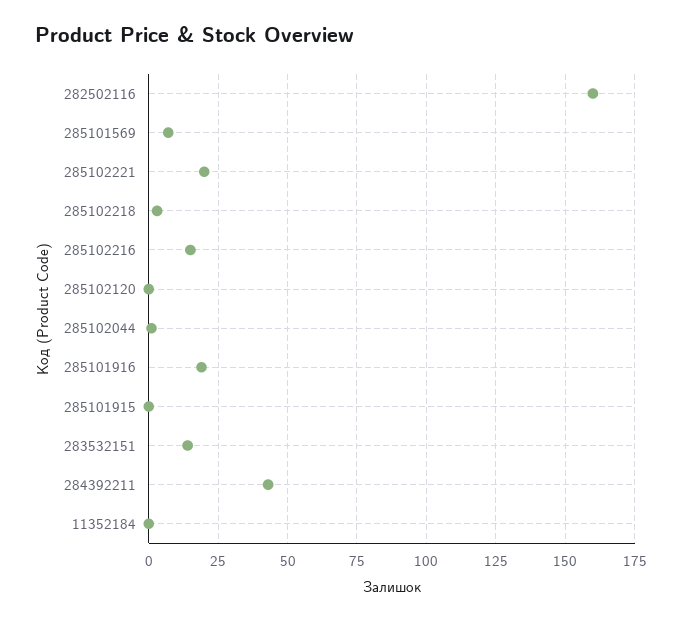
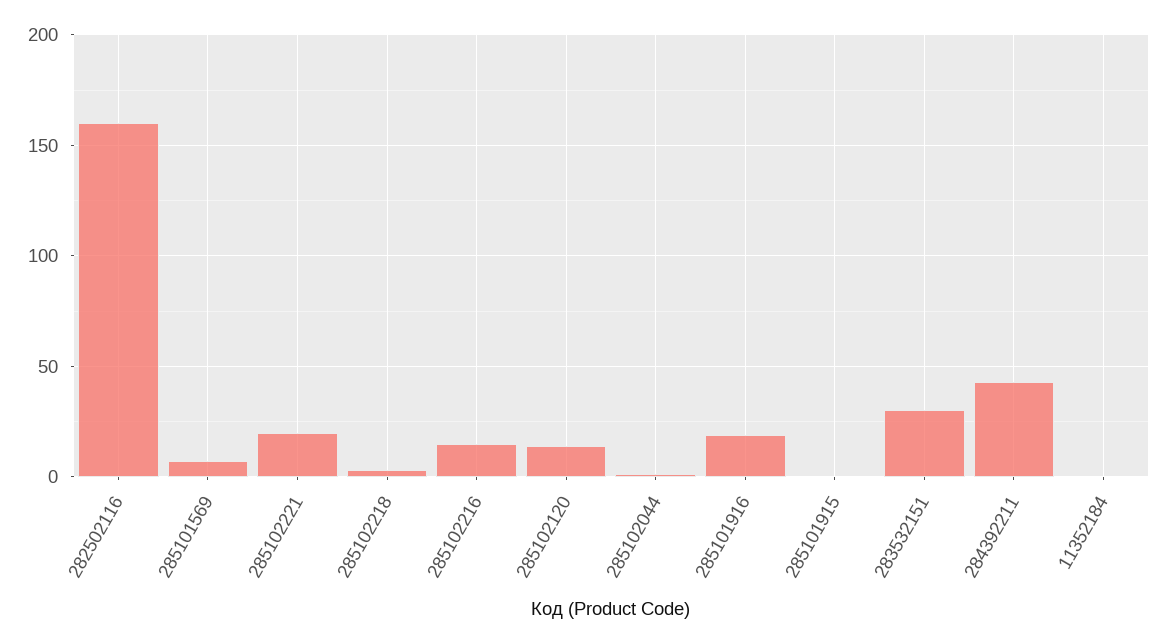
285102120: 0 -> 15
283532151: 15 -> 30

